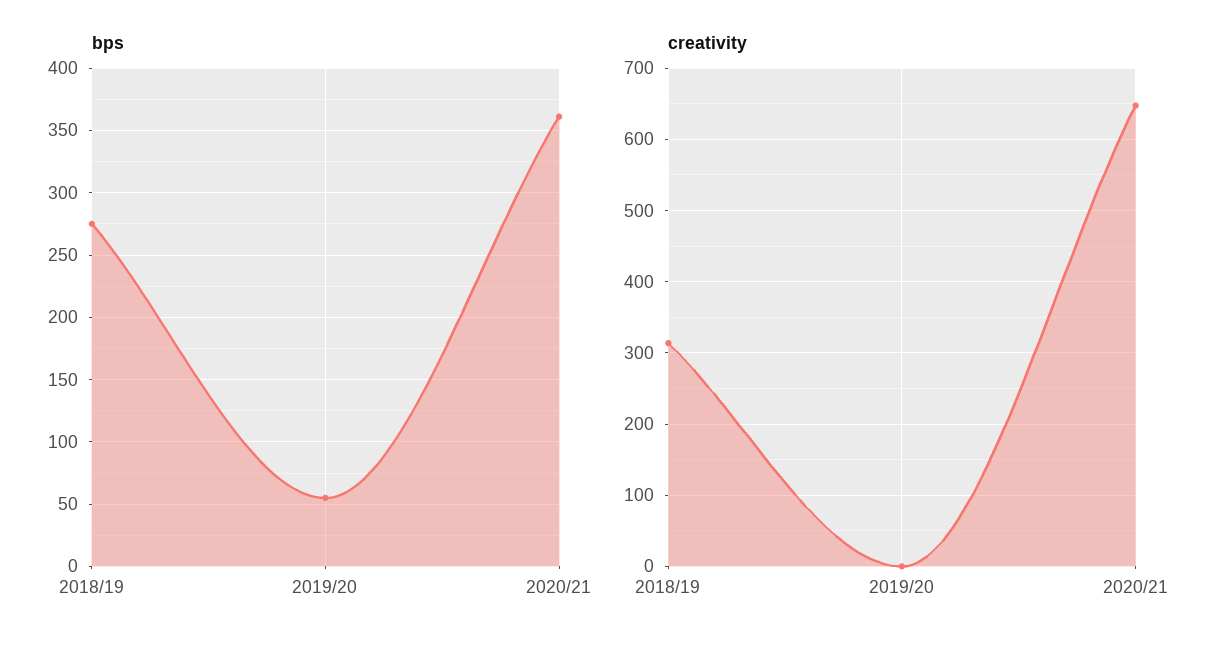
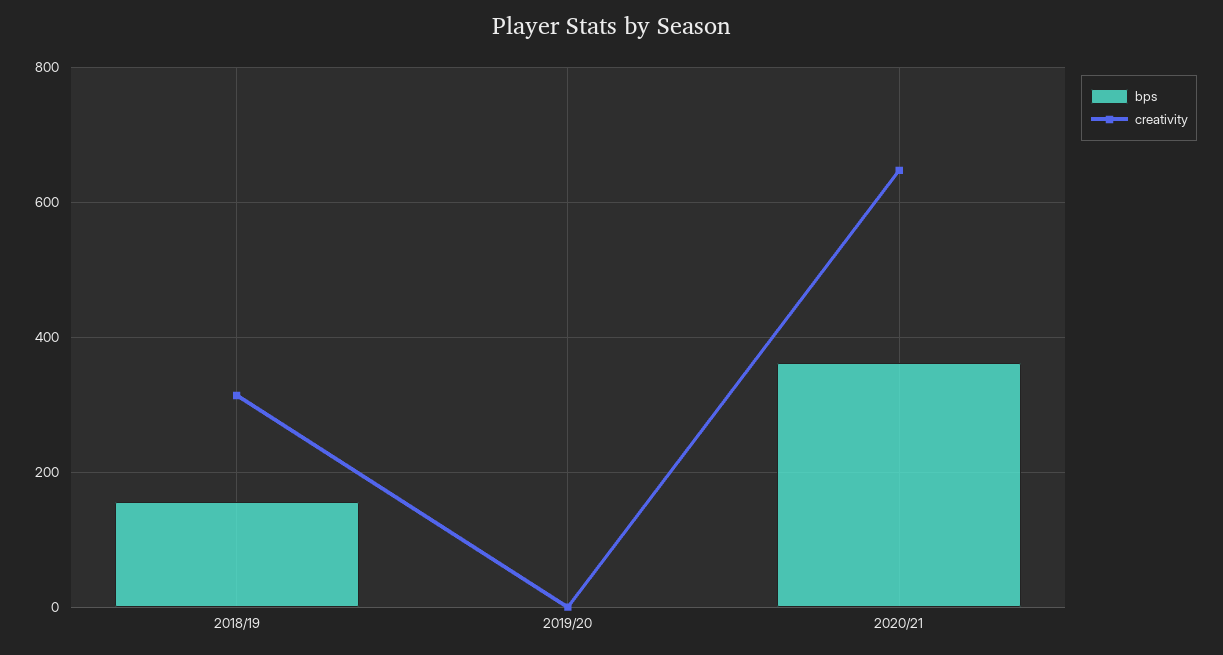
bps, 2018/19: 275 -> 160
bps, 2019/20: 55 -> 0

